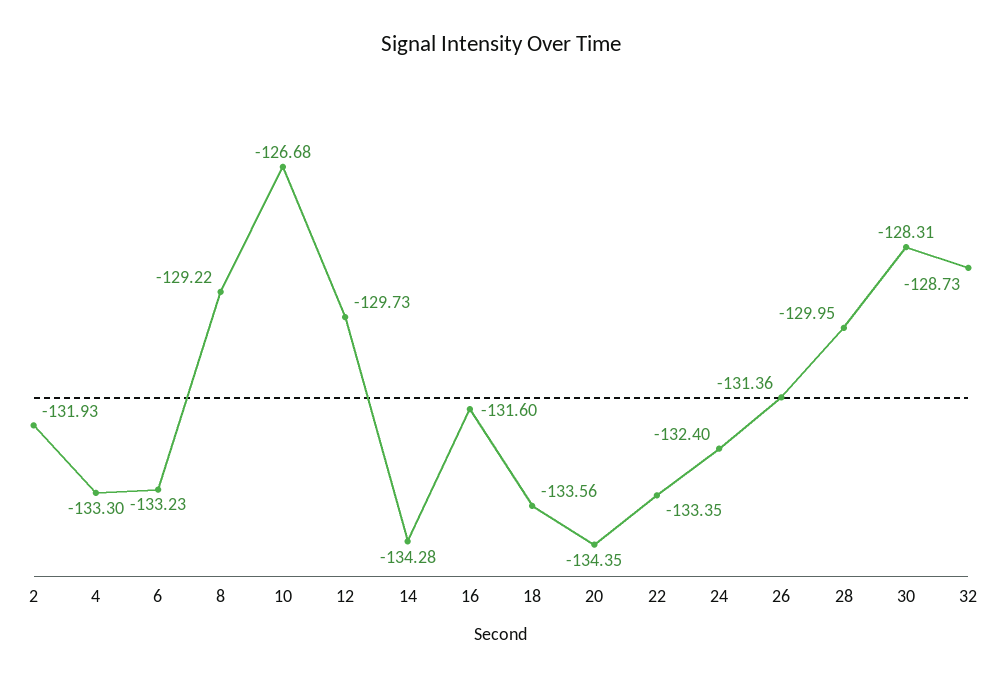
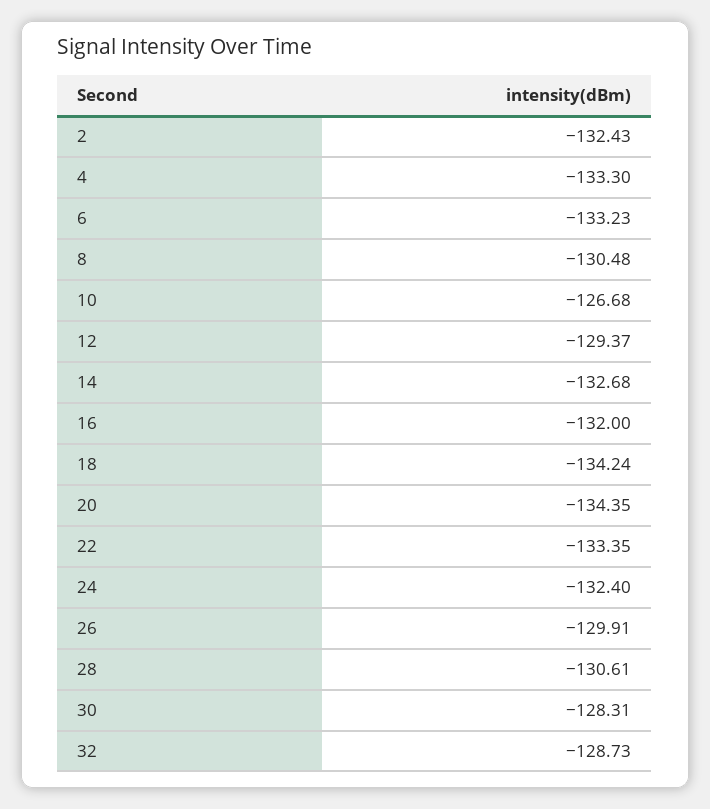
2: -131.93 -> -132.43
8: -129.22 -> -130.48
12: -129.73 -> -129.37
14: -134.28 -> -132.68
16: -131.6 -> -132
18: -133.56 -> -134.24
26: -131.36 -> -129.91
28: -129.95 -> -130.61

